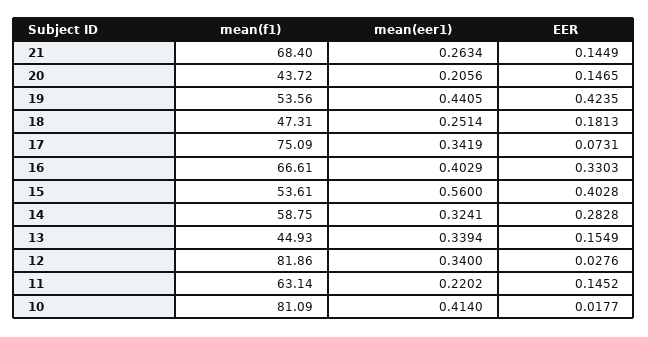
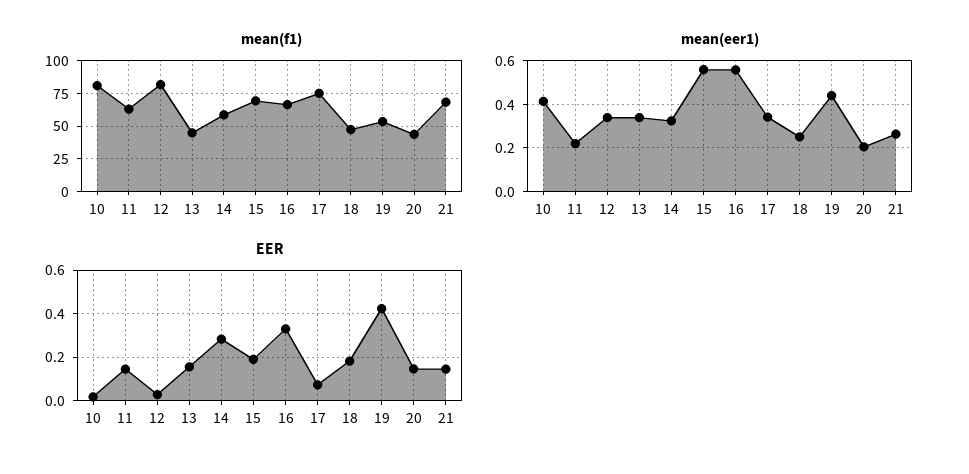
mean(eer1), 16: 0.4029 -> 0.55
mean(f1), 15: 53.61 -> 70
EER, 15: 0.4028 -> 0.2

